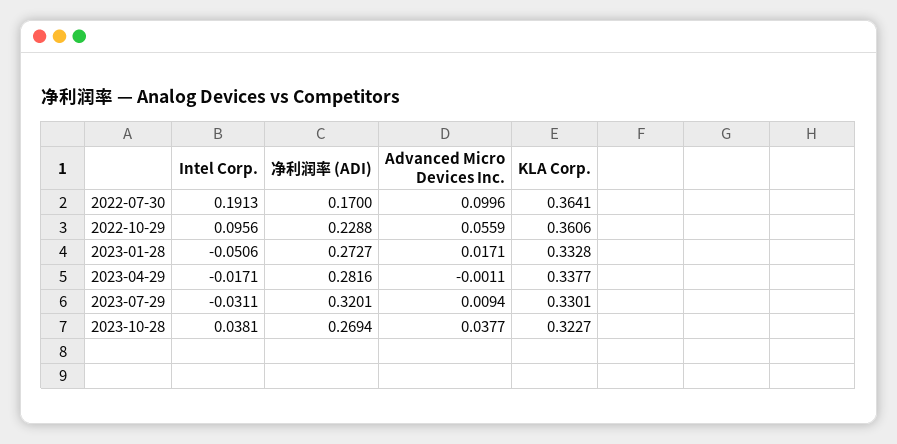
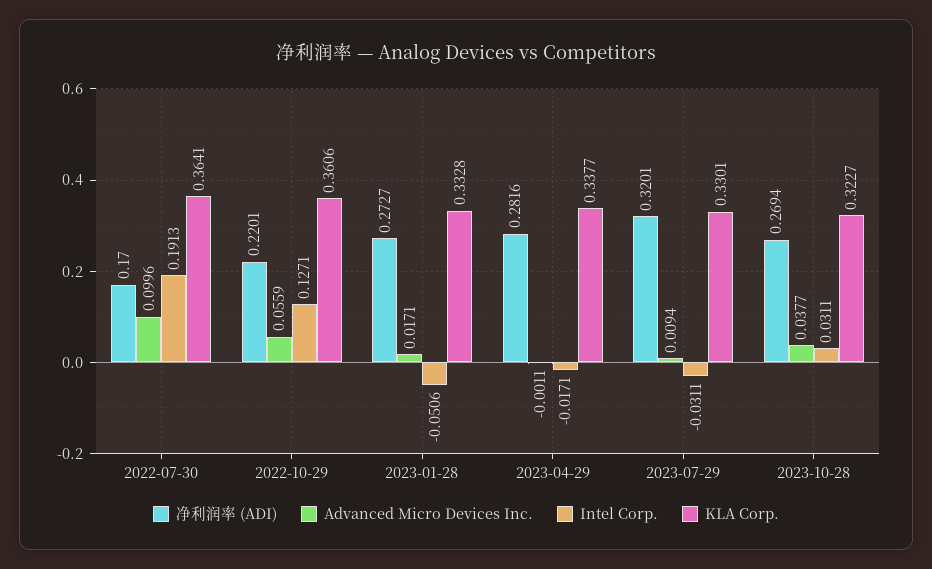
Intel Corp., 2022-10-29: 0.0956 -> 0.1271
净利润率 (ADI), 2022-10-29: 0.2288 -> 0.2201
Intel Corp., 2023-10-28: 0.0381 -> 0.0311

